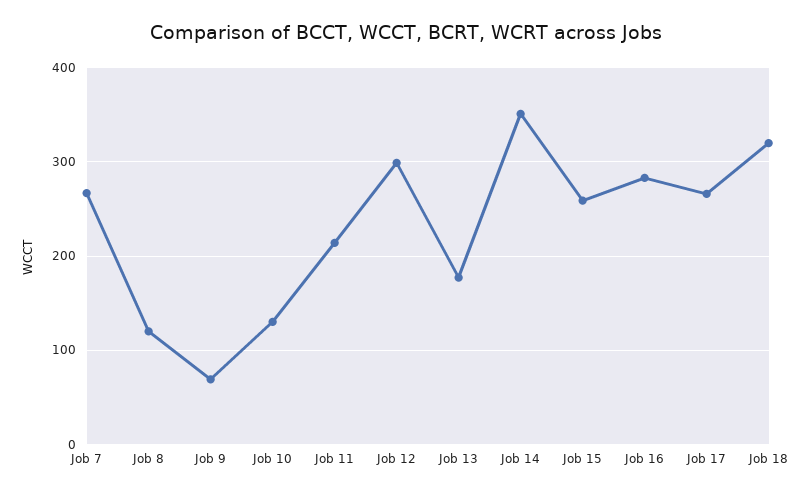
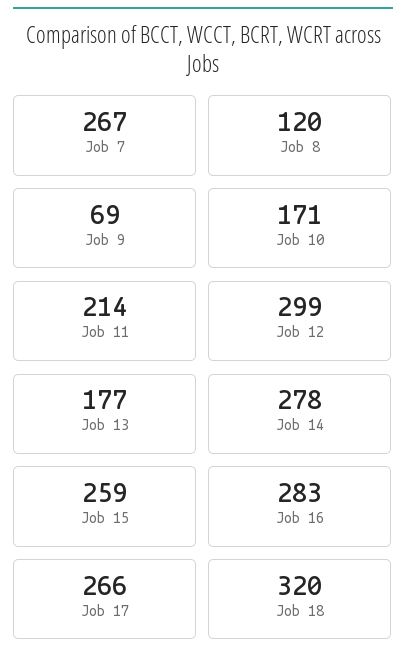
Job 10: 130 -> 171
Job 14: 350 -> 278

